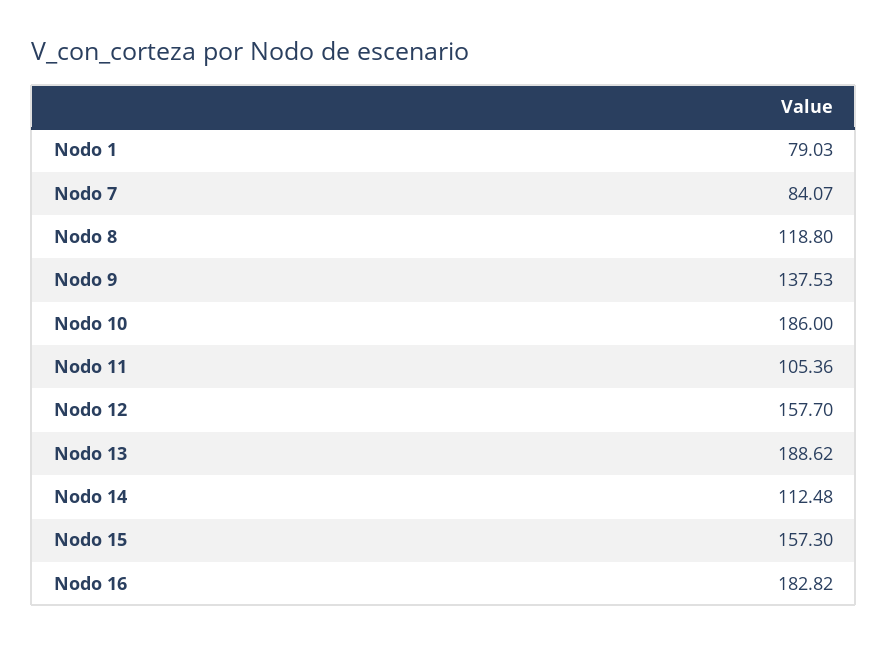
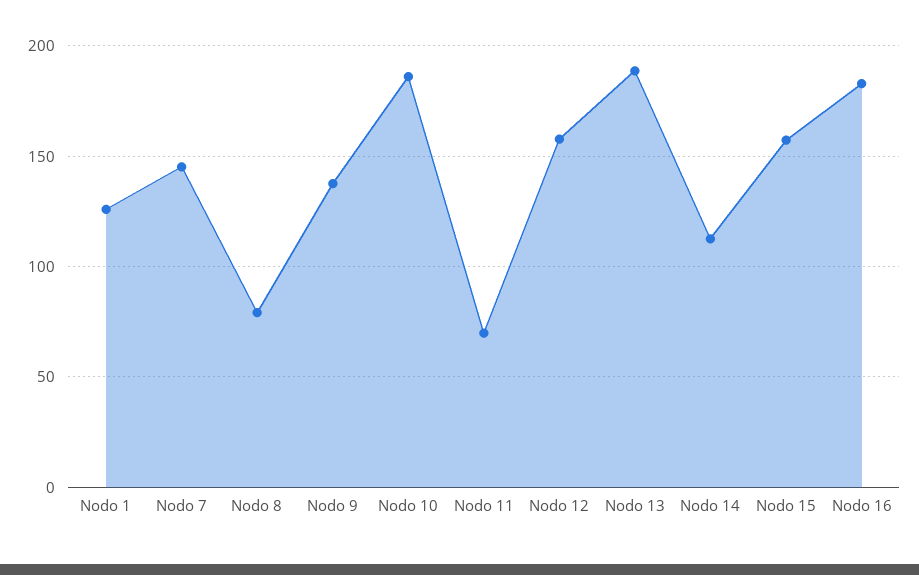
Nodo 1: 79.03 -> 125
Nodo 7: 84.07 -> 145
Nodo 8: 118.8 -> 80
Nodo 11: 105.36 -> 70

